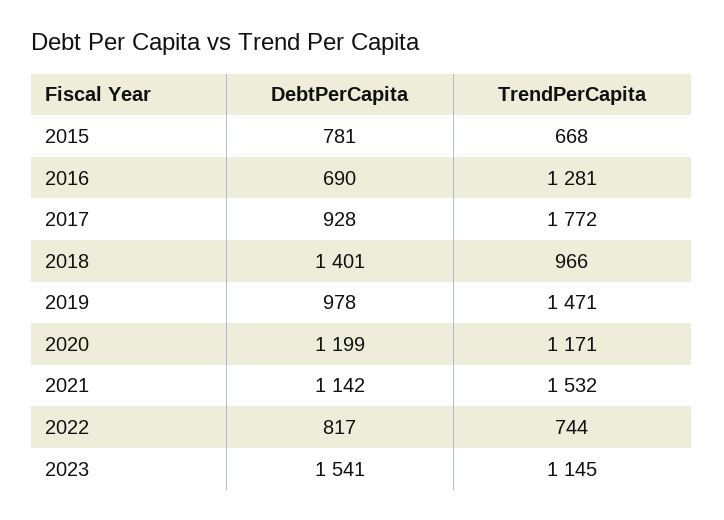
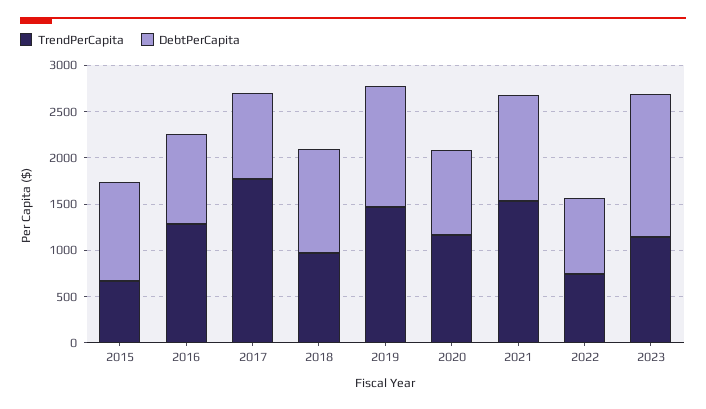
DebtPerCapita, 2015: 781 -> 1100
DebtPerCapita, 2016: 690 -> 1000
DebtPerCapita, 2018: 1401 -> 1100
DebtPerCapita, 2019: 978 -> 1300
DebtPerCapita, 2020: 1199 -> 900

